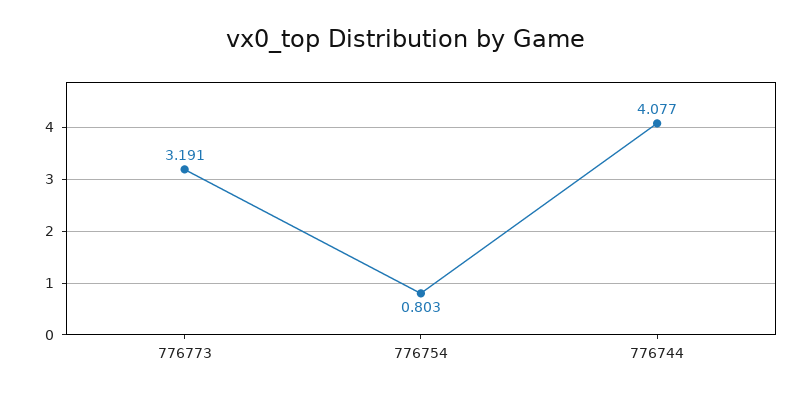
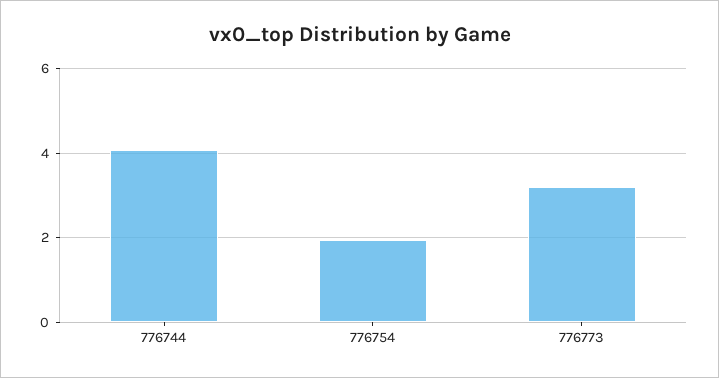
776754: 0.803 -> 2

